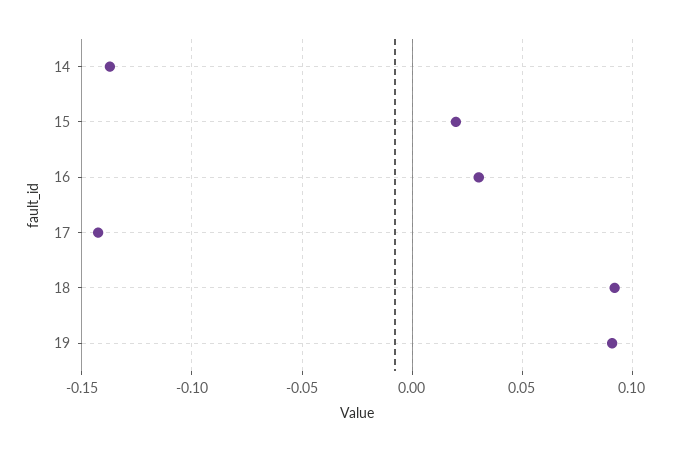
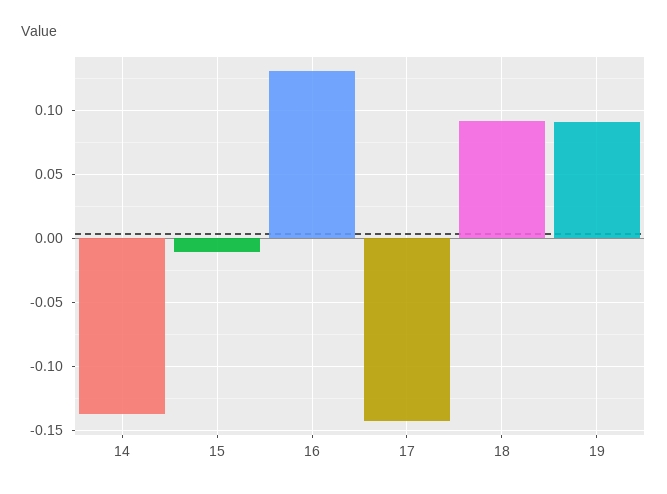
15: 0.02 -> -0.01
16: 0.03 -> 0.13

